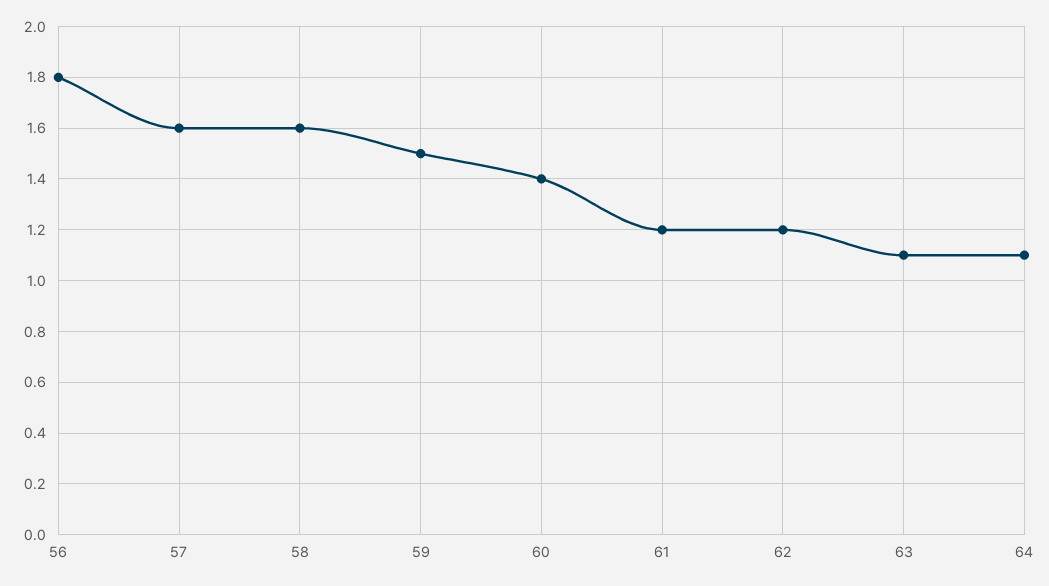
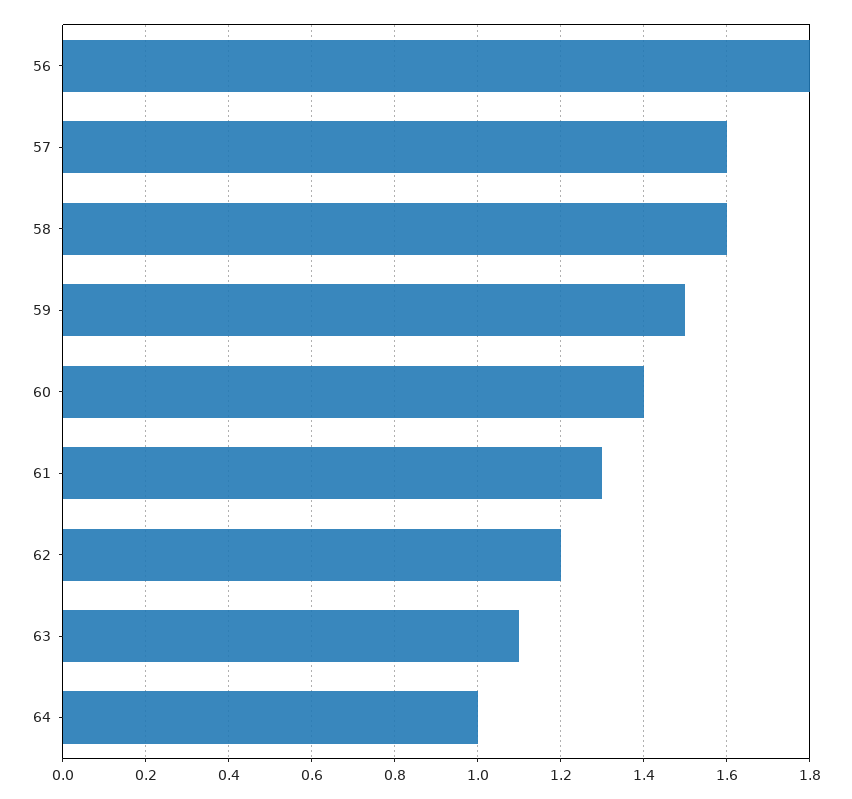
61: 1.2 -> 1.3
64: 1.1 -> 1

